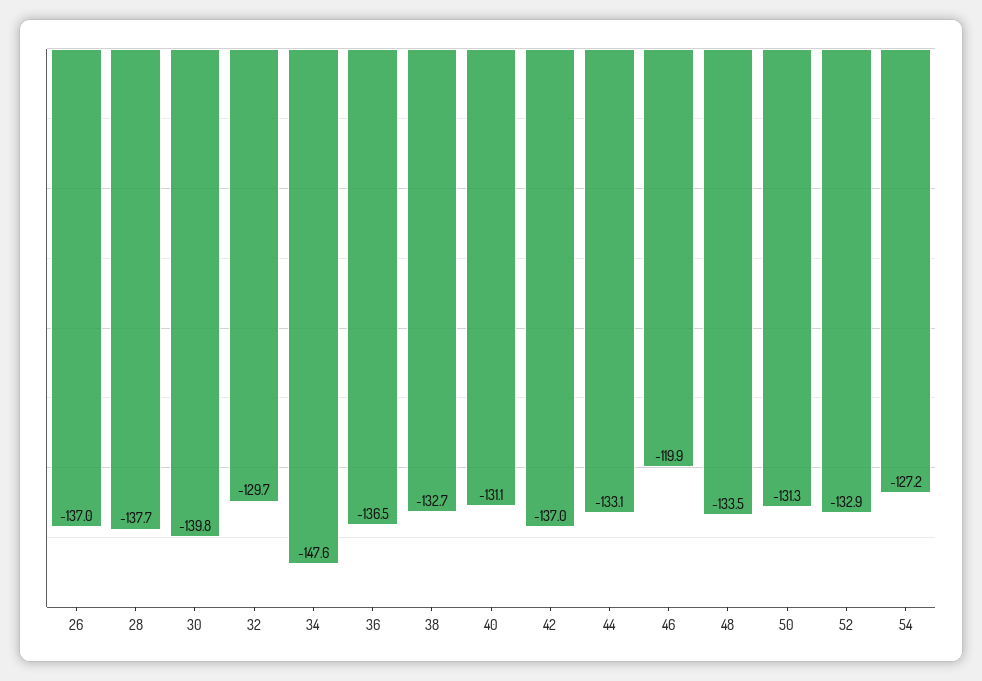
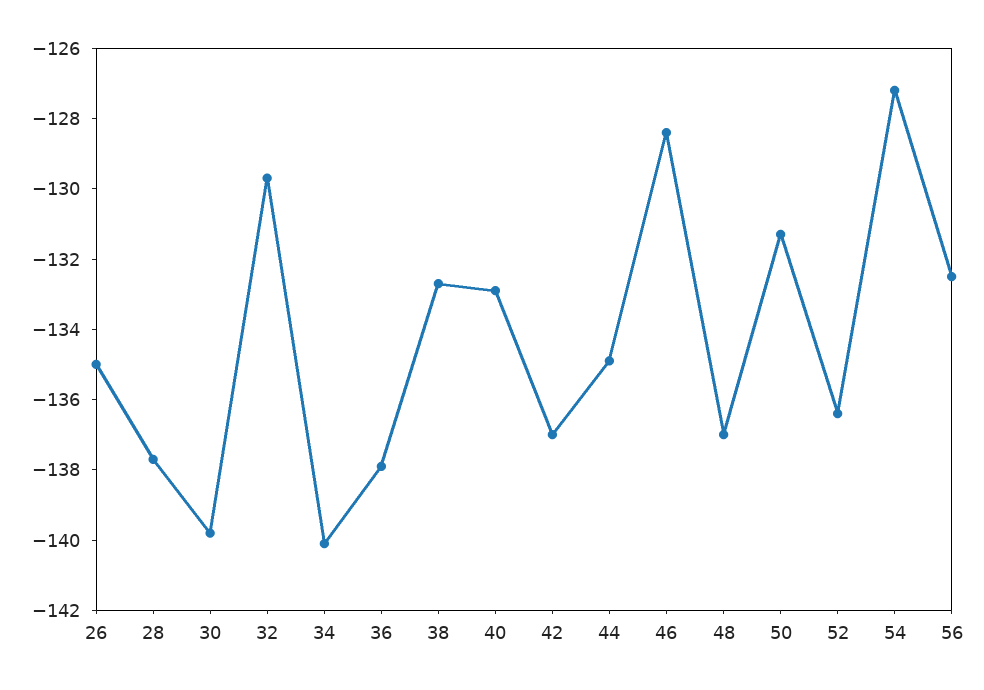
26: -137 -> -135
34: -147.6 -> -140
36: -136.5 -> -138
40: -131.1 -> -133
44: -133.1 -> -135
46: -119.9 -> -128.5
48: -133.5 -> -137
52: -132.9 -> -136.5
56: none -> -132.5

